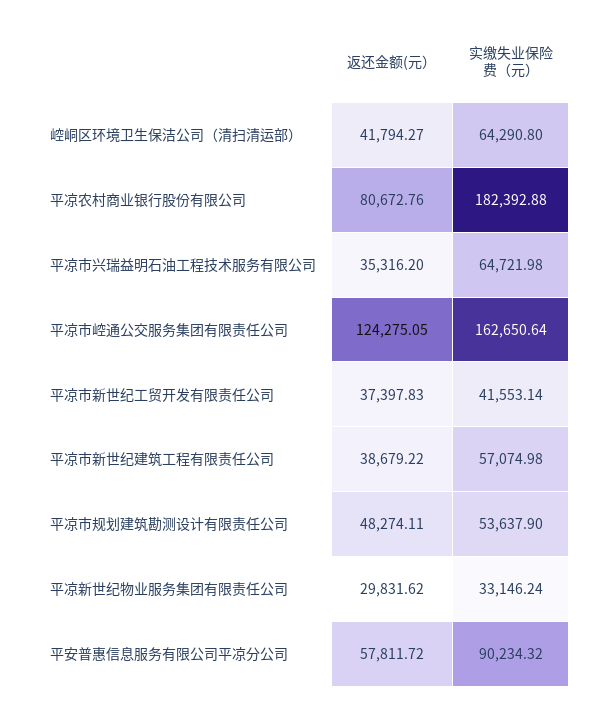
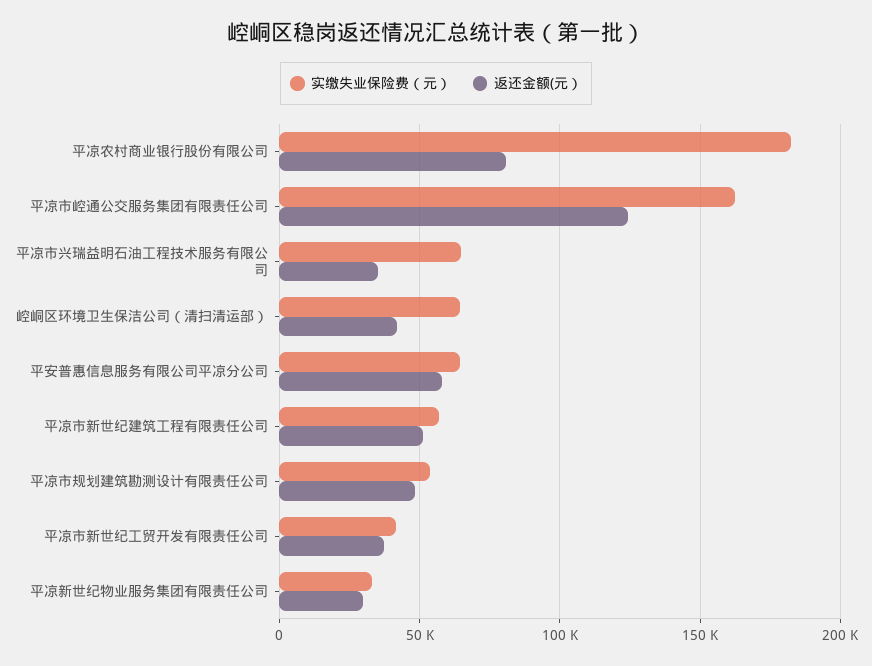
返还金额(元）, 平凉市新世纪建筑工程有限责任公司: 38679.22 -> 50000
实缴失业保险费（元）, 平安普惠信息服务有限公司平凉分公司: 90234.32 -> 65000

